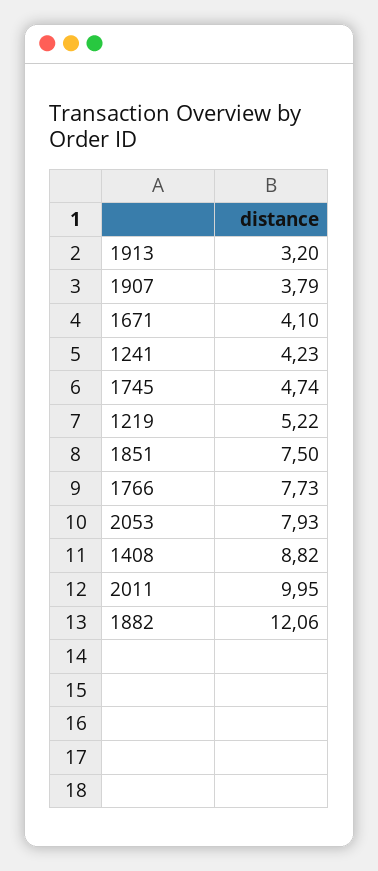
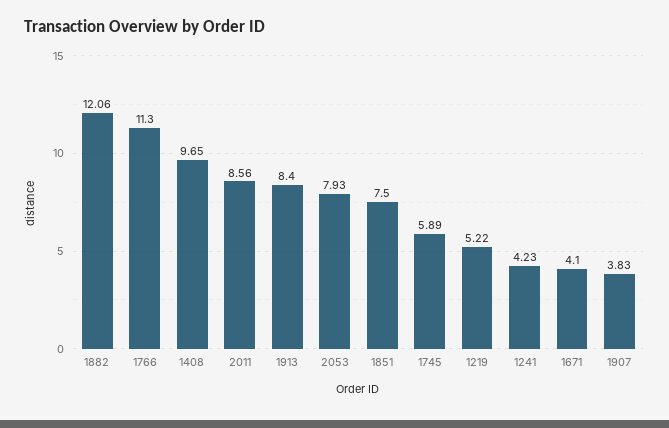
1913: 3.2 -> 8.4
1907: 3.79 -> 3.83
1745: 4.74 -> 5.89
1766: 7.73 -> 11.3
1408: 8.82 -> 9.65
2011: 9.95 -> 8.56

